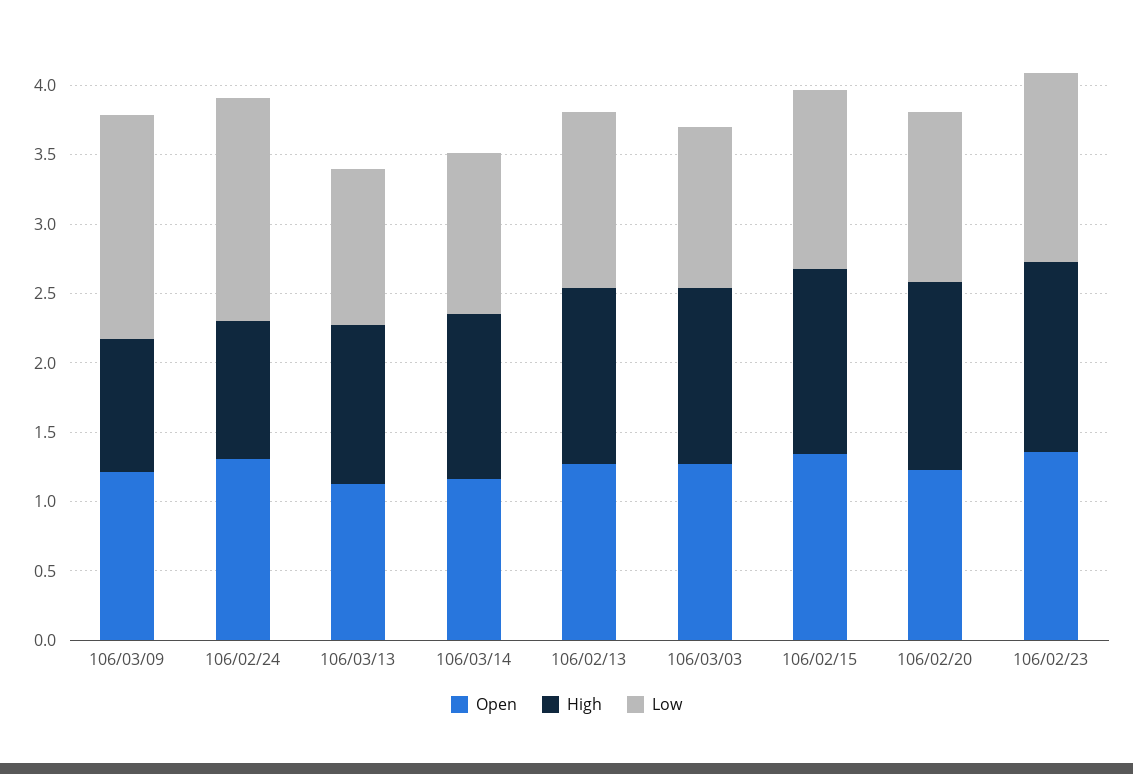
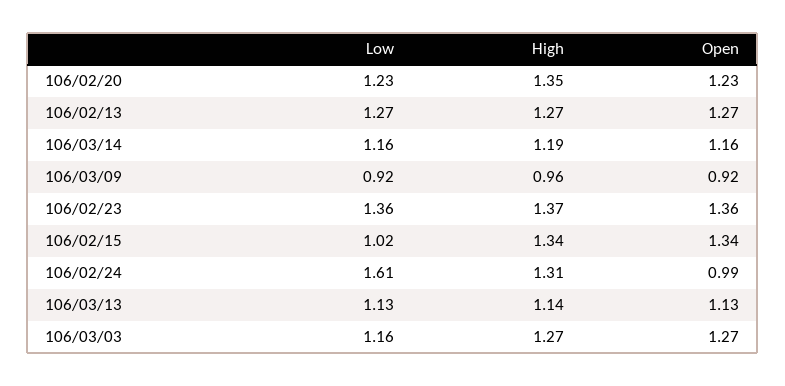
Open, 106/03/09: 1.2 -> 0.92
Low, 106/03/09: 1.6 -> 0.92
Open, 106/02/24: 1.3 -> 0.99
High, 106/02/24: 1 -> 1.31
Low, 106/02/15: 1.3 -> 1.02

